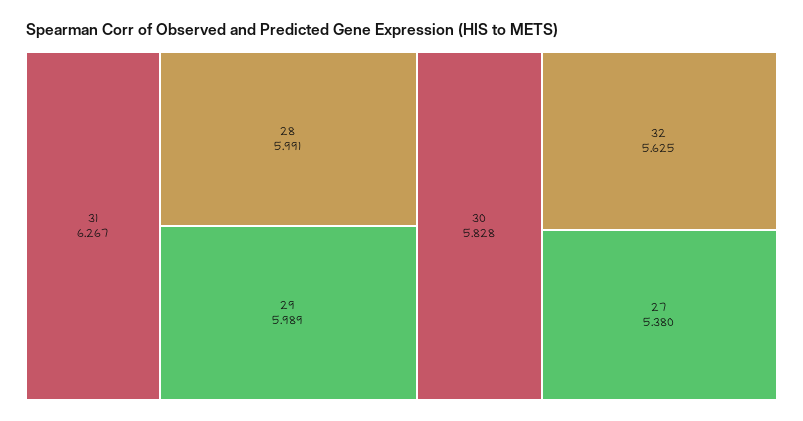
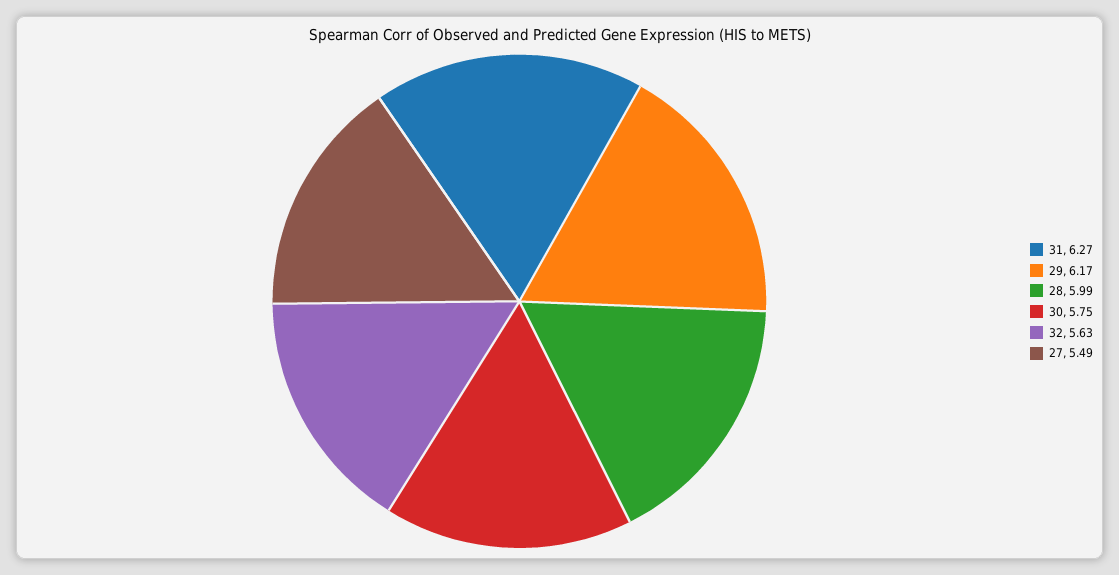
29: 5.989 -> 6.17
30: 5.828 -> 5.75
27: 5.38 -> 5.49

